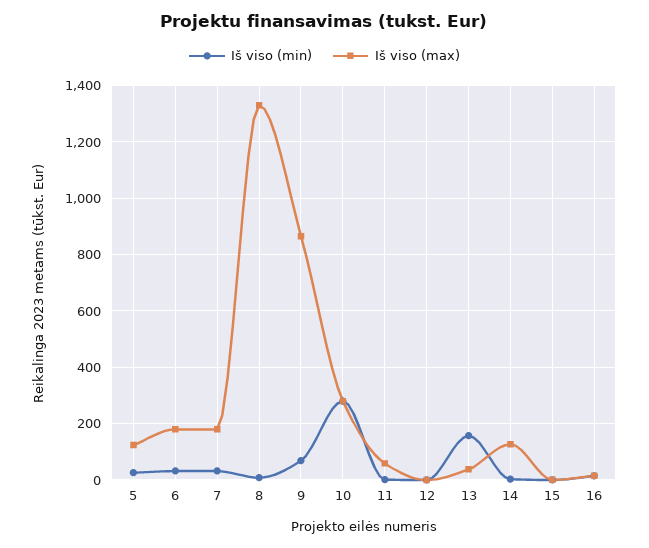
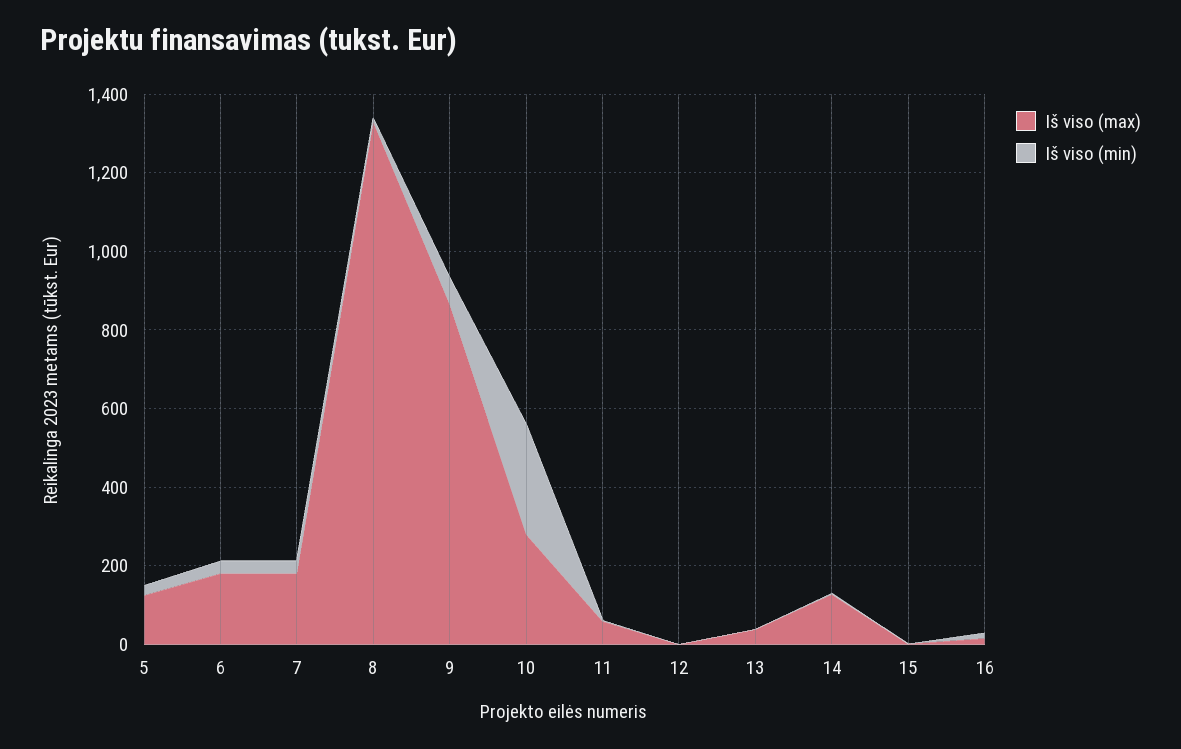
Iš viso (min), 13: 150 -> 0

